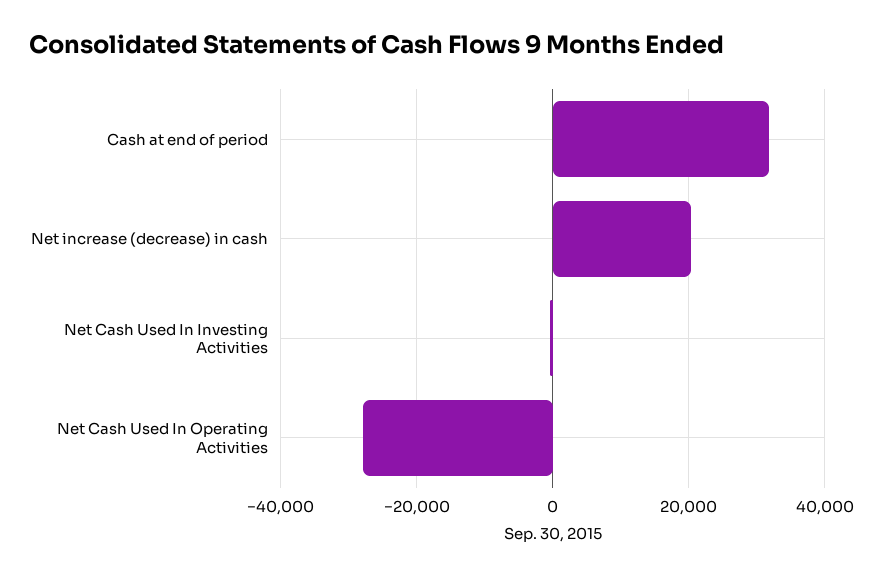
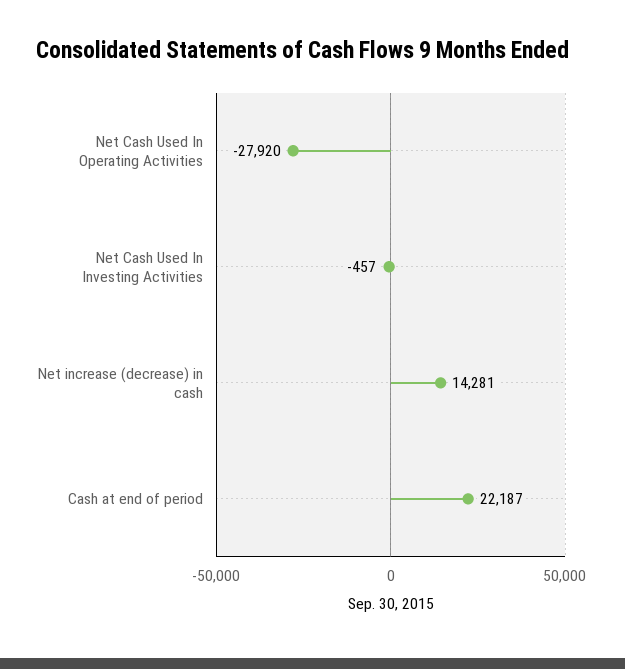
Cash at end of period: 32000 -> 22187
Net increase (decrease) in cash: 20000 -> 14281

